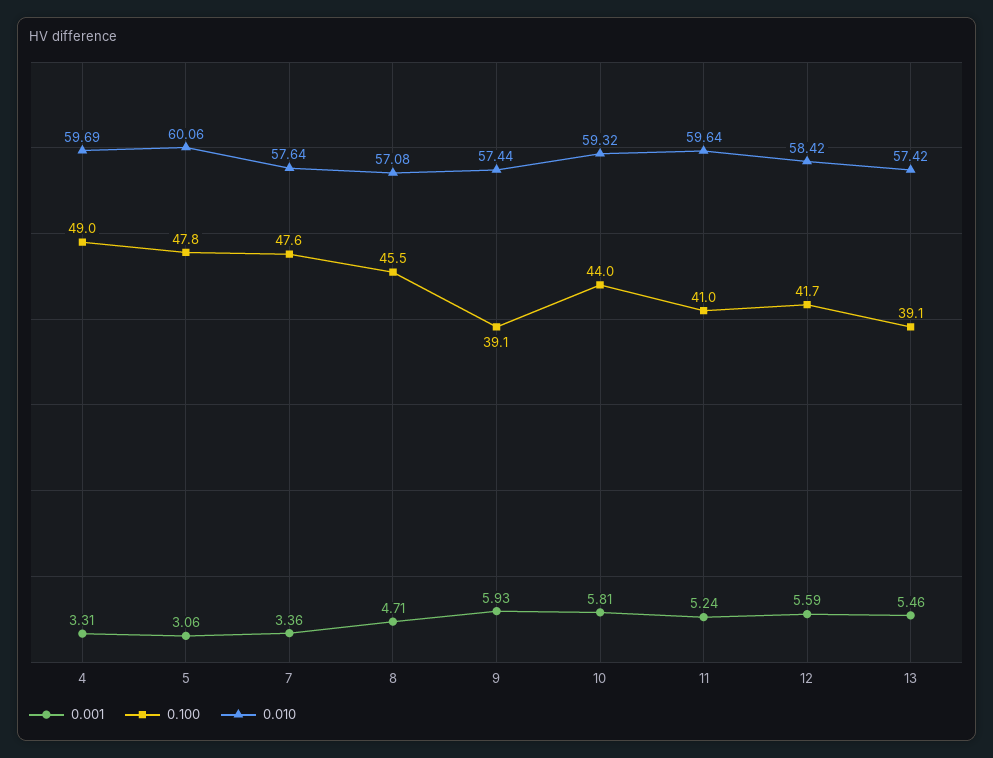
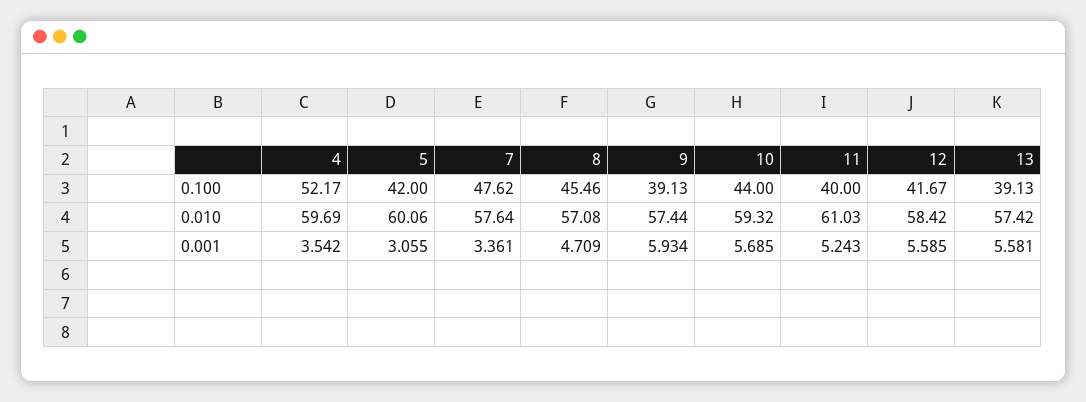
0.001, 4: 3.31 -> 3.542
0.100, 4: 49 -> 52.17
0.100, 5: 47.8 -> 42
0.001, 10: 5.81 -> 5.685
0.100, 11: 41 -> 40
0.010, 11: 59.64 -> 61.03
0.001, 13: 5.46 -> 5.581

